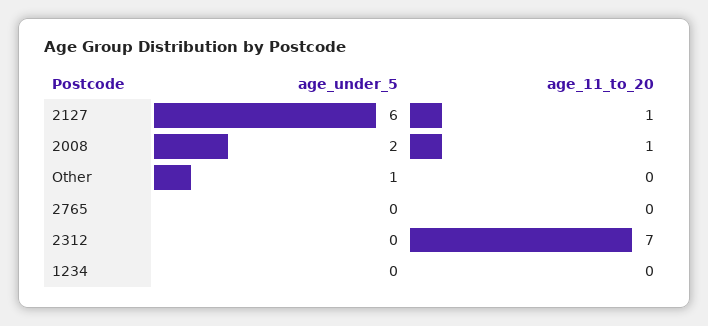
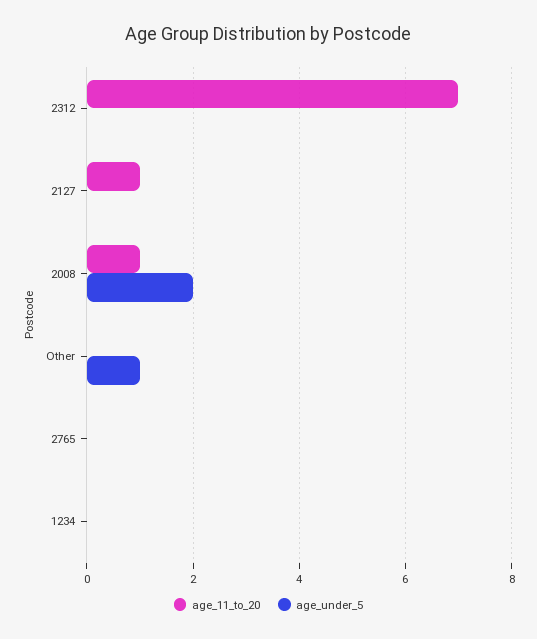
age_under_5, 2127: 6 -> 0

